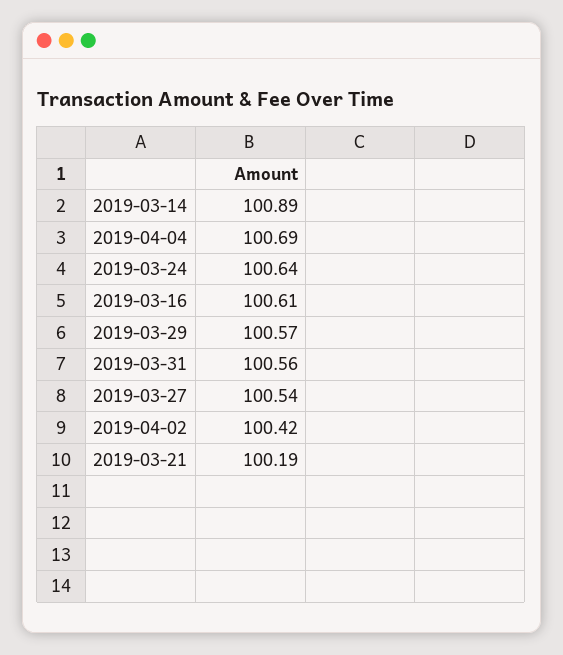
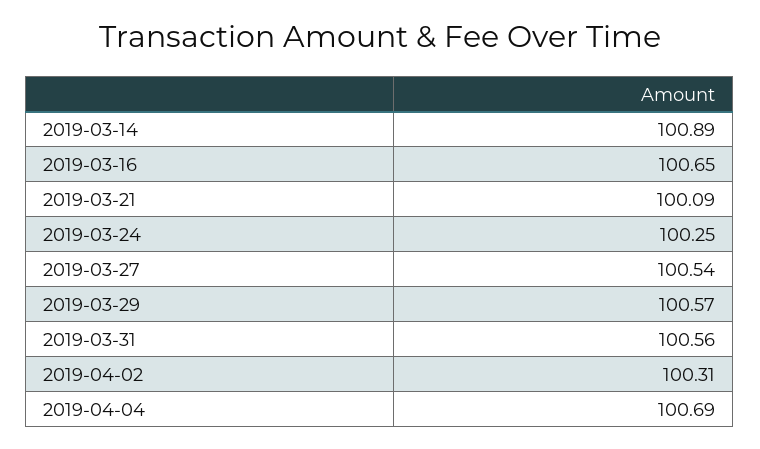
2019-03-24: 100.64 -> 100.25
2019-03-16: 100.61 -> 100.65
2019-04-02: 100.42 -> 100.31
2019-03-21: 100.19 -> 100.09

